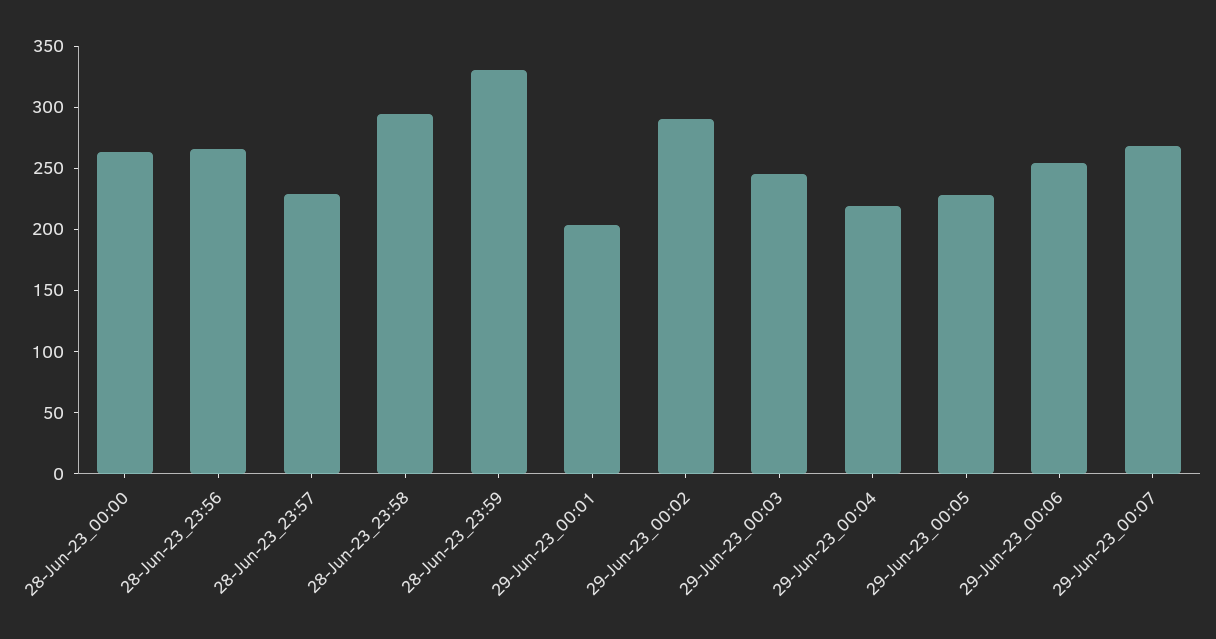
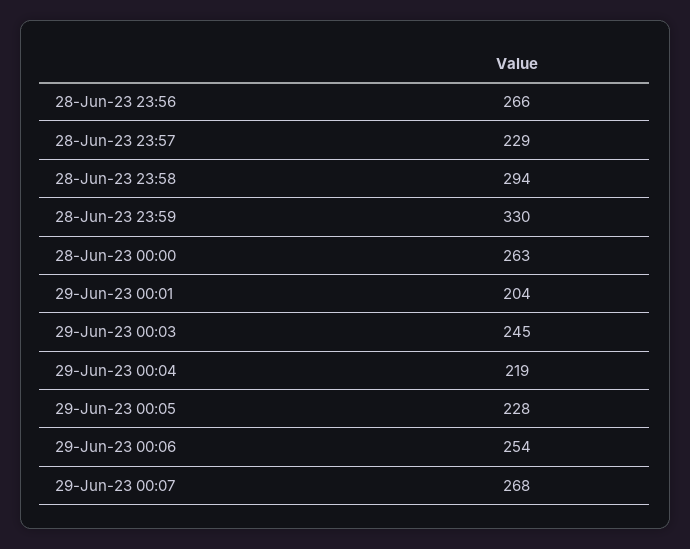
29-Jun-23_00:02: 290 -> none

